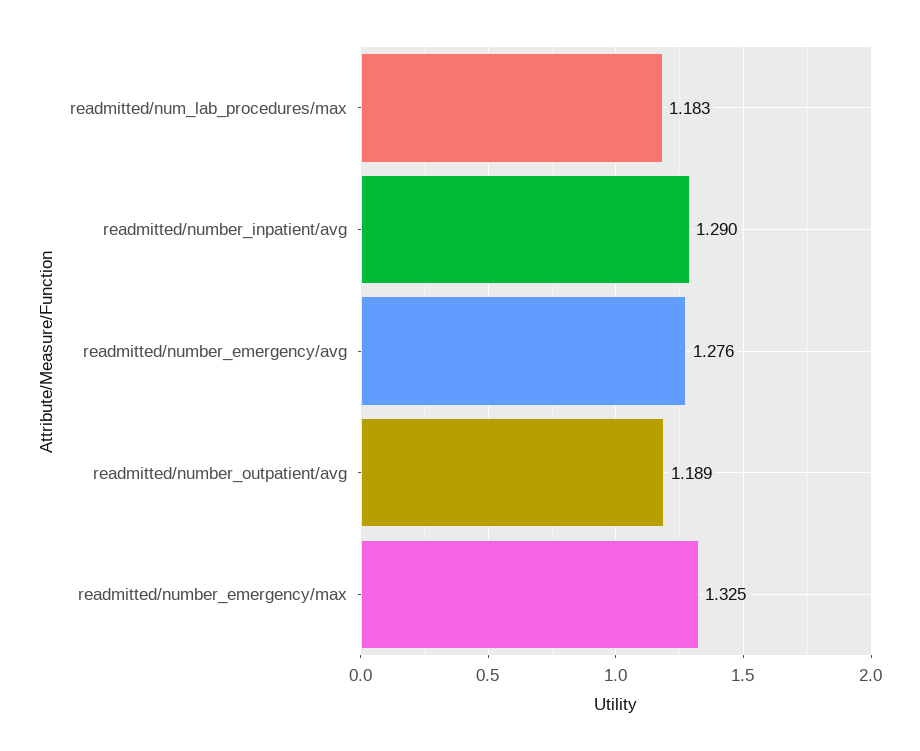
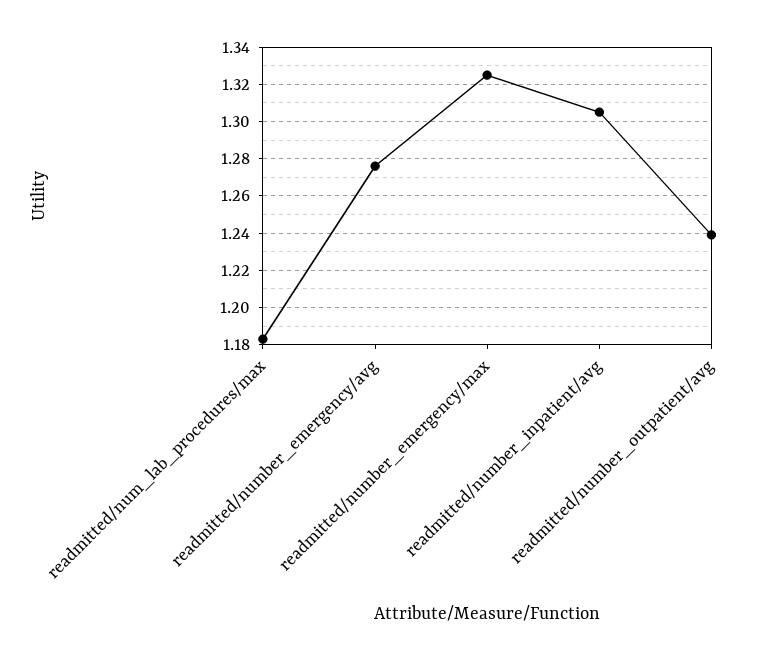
readmitted/number_inpatient/avg: 1.29 -> 1.305
readmitted/number_outpatient/avg: 1.189 -> 1.24

